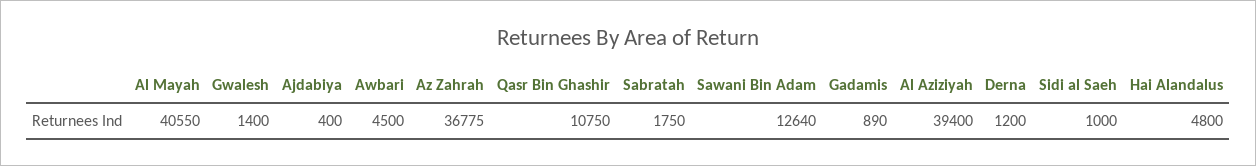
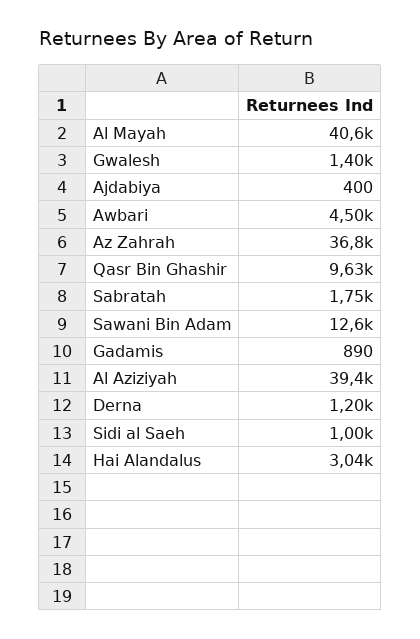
Qasr Bin Ghashir: 10750 -> 9630
Hai Alandalus: 4800 -> 3040

